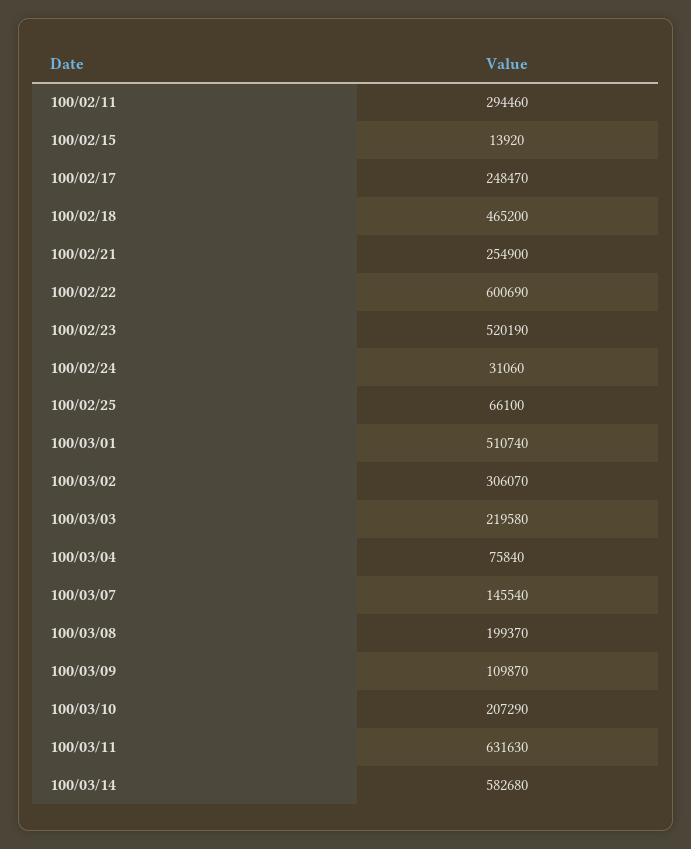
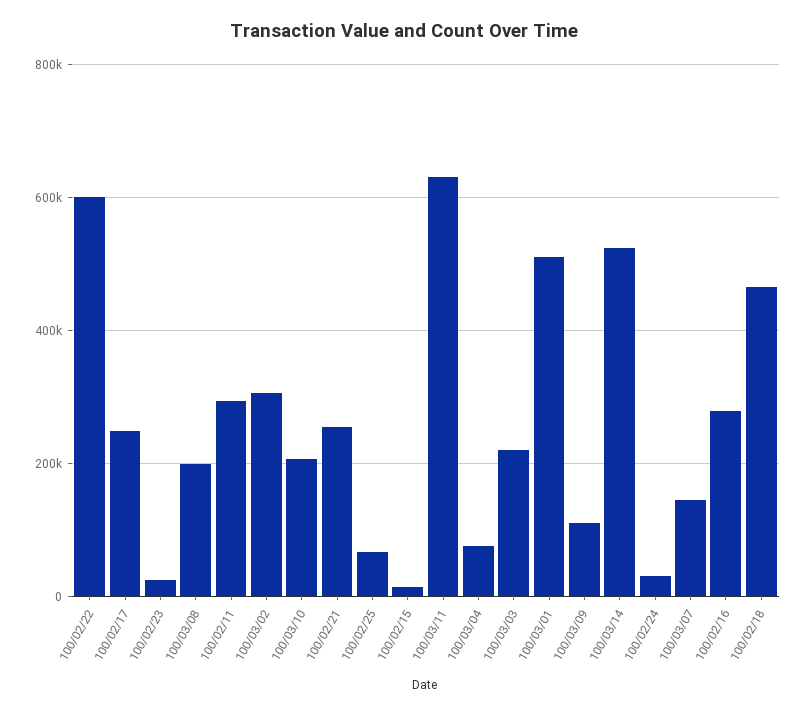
100/02/23: 520190 -> 20000
100/03/14: 582680 -> 520000
100/02/16: none -> 280000

